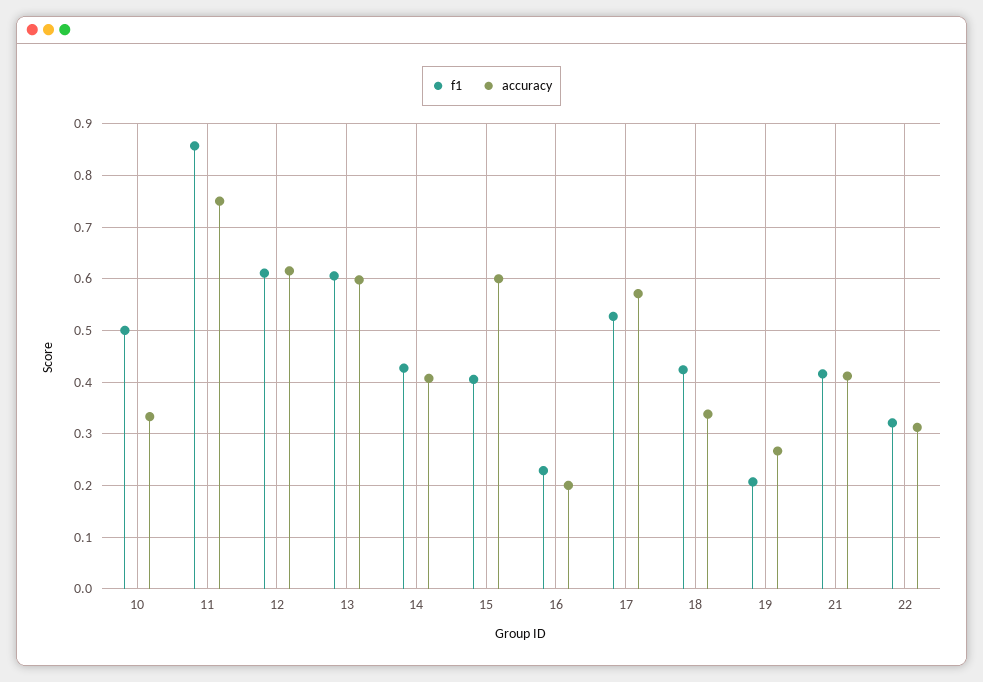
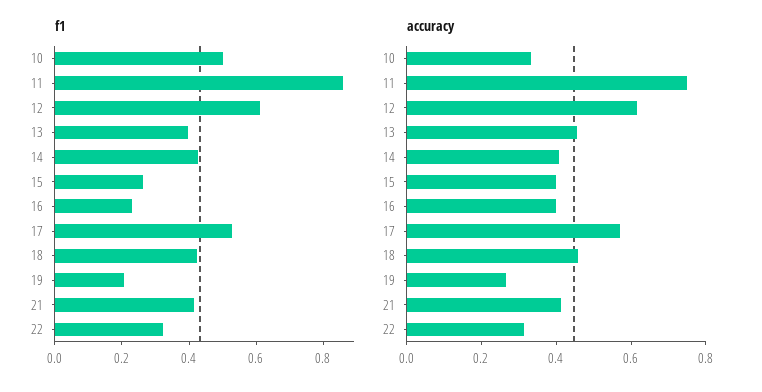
f1, 13: 0.6 -> 0.4
accuracy, 13: 0.6 -> 0.45
f1, 15: 0.4 -> 0.25
accuracy, 15: 0.6 -> 0.4
accuracy, 16: 0.2 -> 0.4
accuracy, 18: 0.34 -> 0.45

